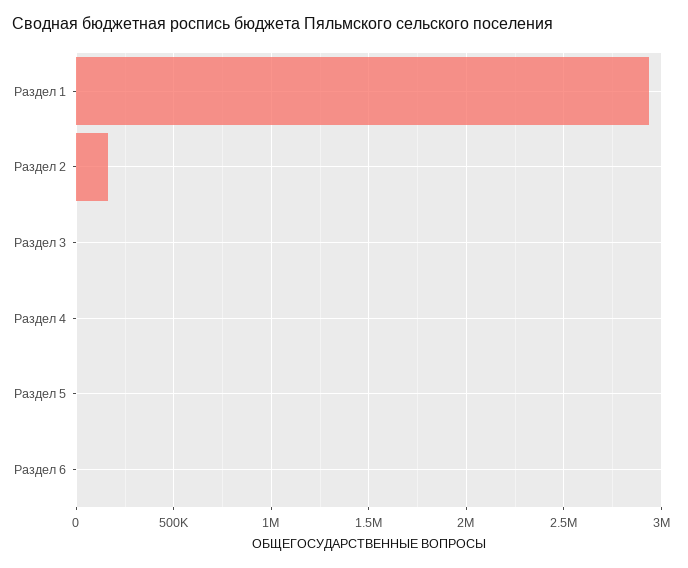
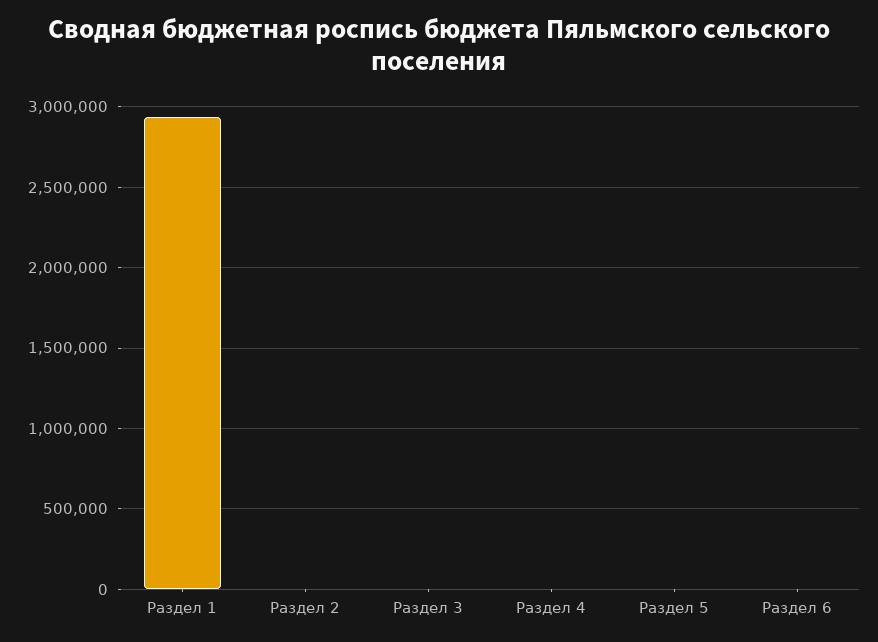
Раздел 2: 150000 -> 0

